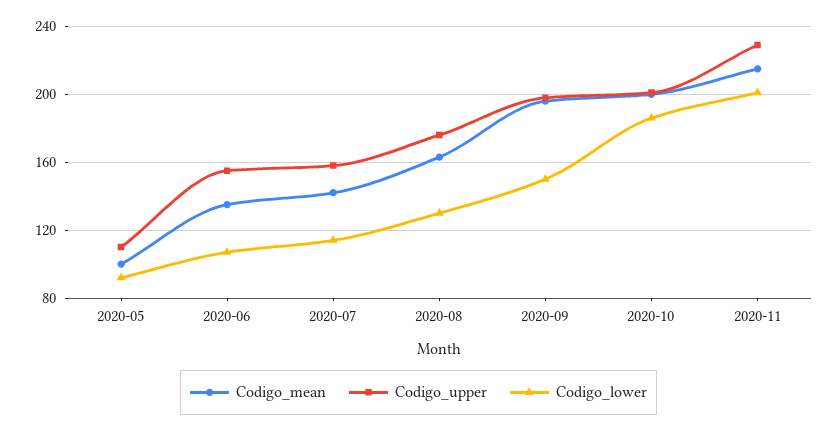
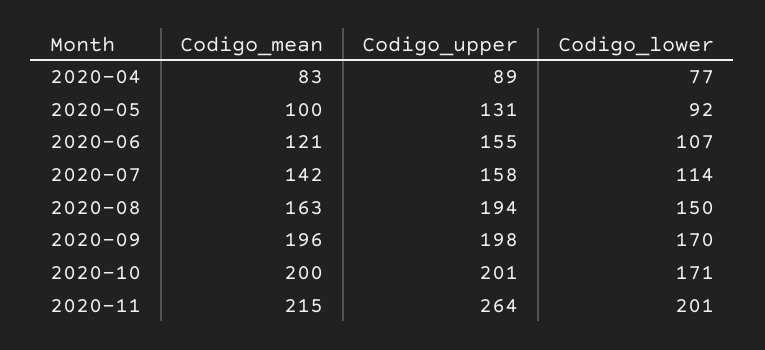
Codigo_upper, 2020-05: 110 -> 131
Codigo_mean, 2020-06: 135 -> 121
Codigo_upper, 2020-08: 175 -> 194
Codigo_lower, 2020-08: 130 -> 150
Codigo_lower, 2020-09: 150 -> 170
Codigo_lower, 2020-10: 185 -> 171
Codigo_upper, 2020-11: 230 -> 264
Codigo_mean, 2020-04: none -> 83
Codigo_upper, 2020-04: none -> 89
Codigo_lower, 2020-04: none -> 77

